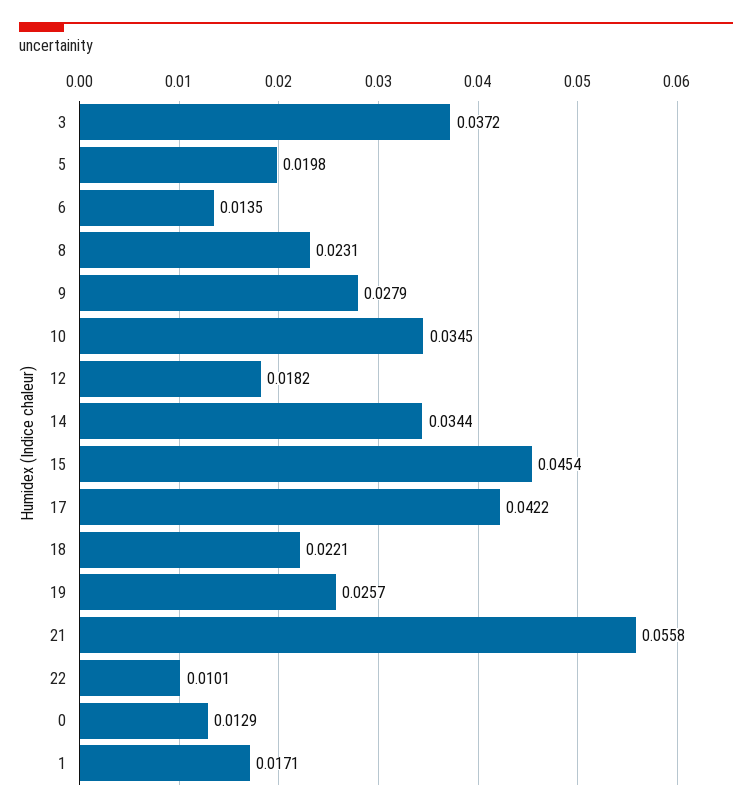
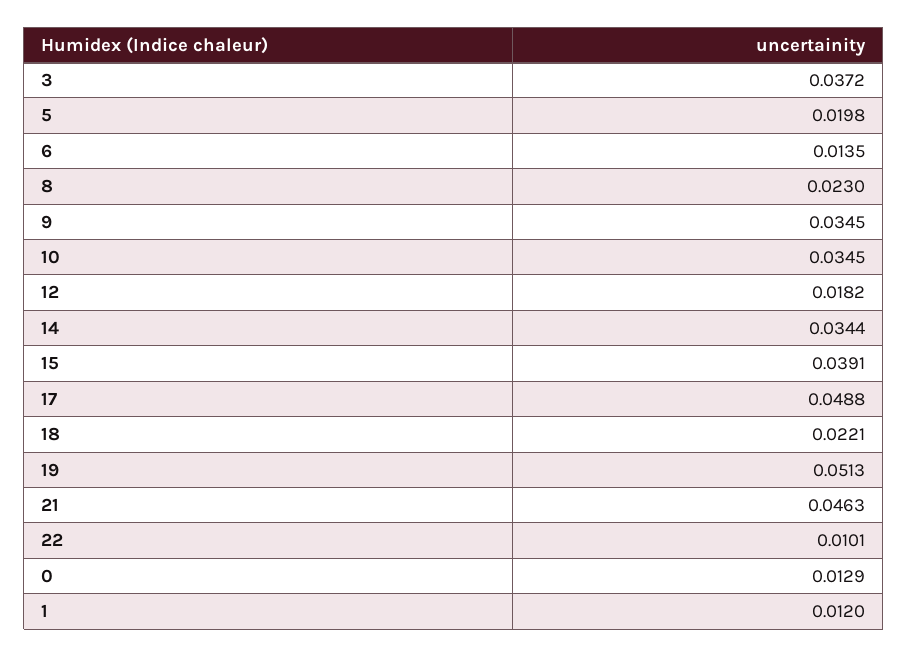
8: 0.0231 -> 0.023
9: 0.0279 -> 0.0345
15: 0.0454 -> 0.0391
17: 0.0422 -> 0.0488
19: 0.0257 -> 0.0513
21: 0.0558 -> 0.0463
1: 0.0171 -> 0.012

